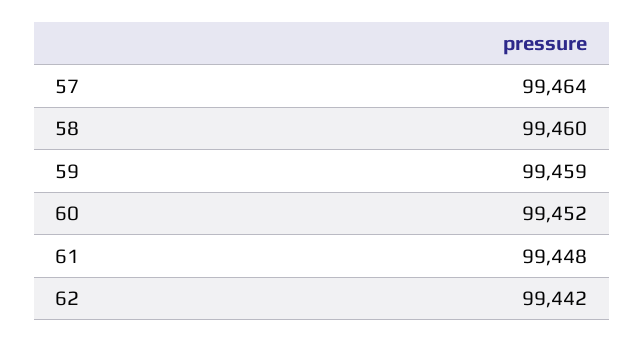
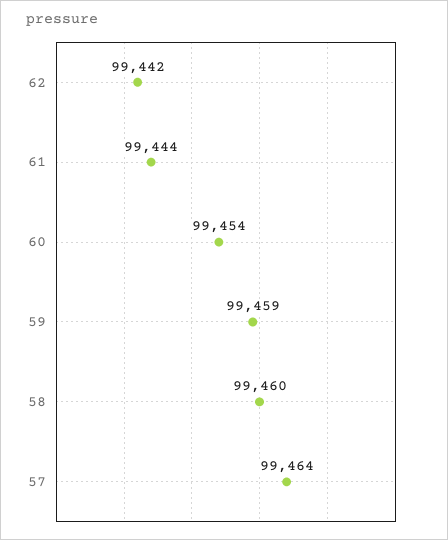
60: 99452 -> 99454
61: 99448 -> 99444

